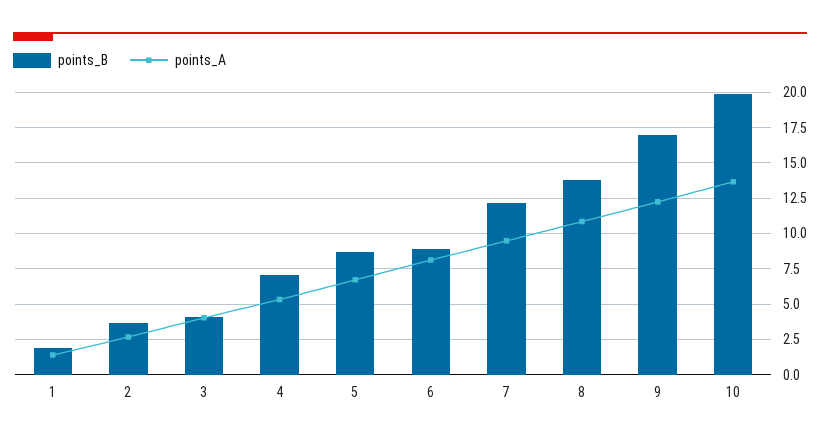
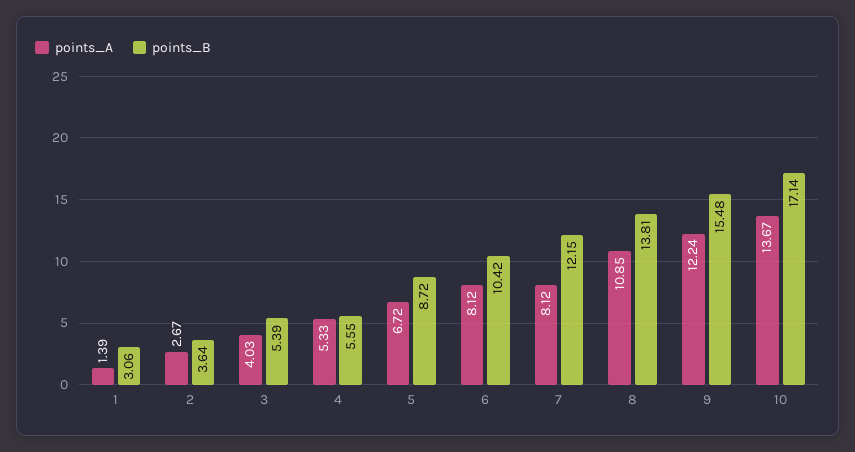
points_B, 1: 2 -> 3.06
points_B, 3: 4 -> 5.39
points_B, 4: 7 -> 5.55
points_B, 6: 9 -> 10.42
points_A, 7: 9.5 -> 8.12
points_B, 9: 17 -> 15.48
points_B, 10: 20 -> 17.14

